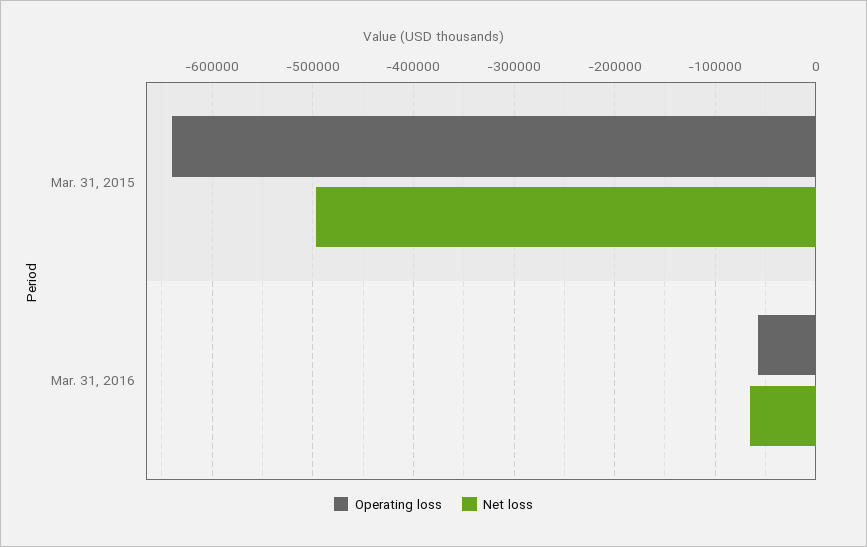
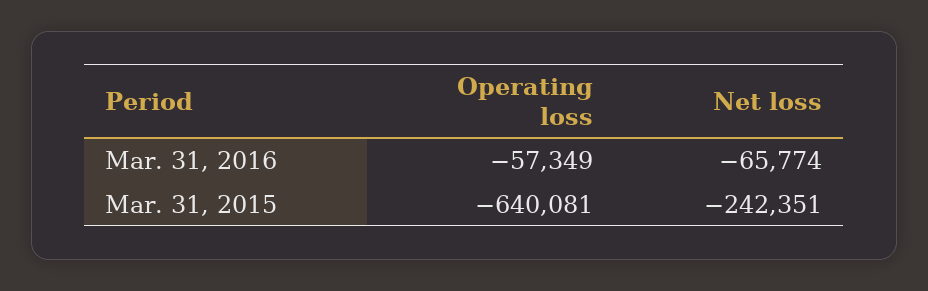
Net loss, Mar. 31, 2015: -500000 -> -242351

